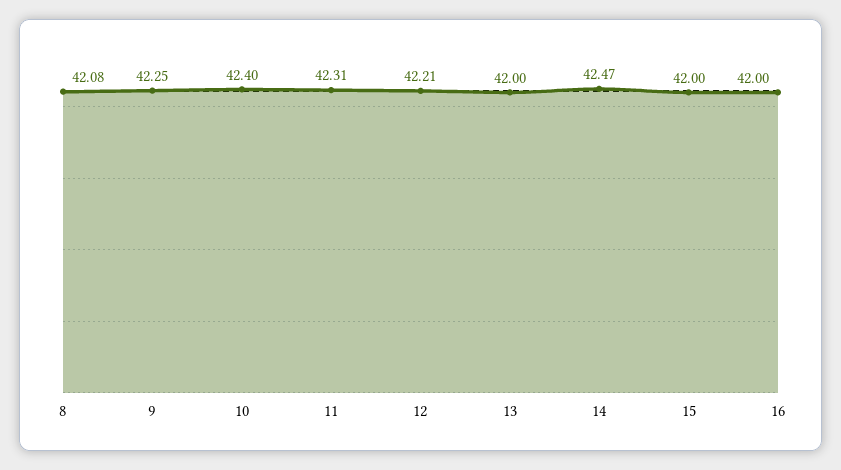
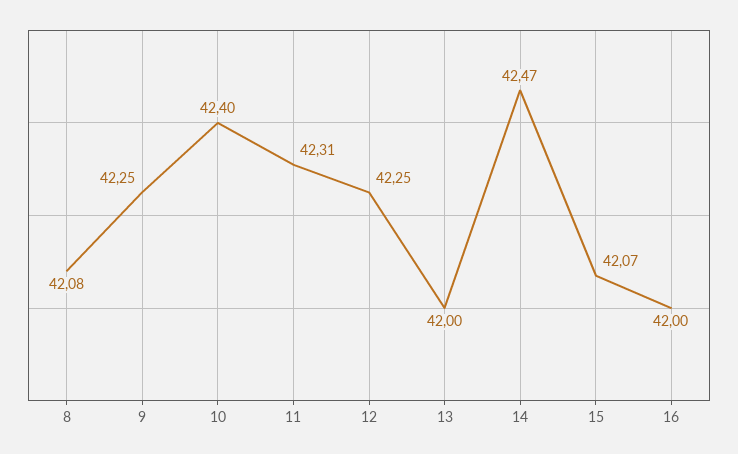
12: 42.21 -> 42.25
15: 42 -> 42.07

